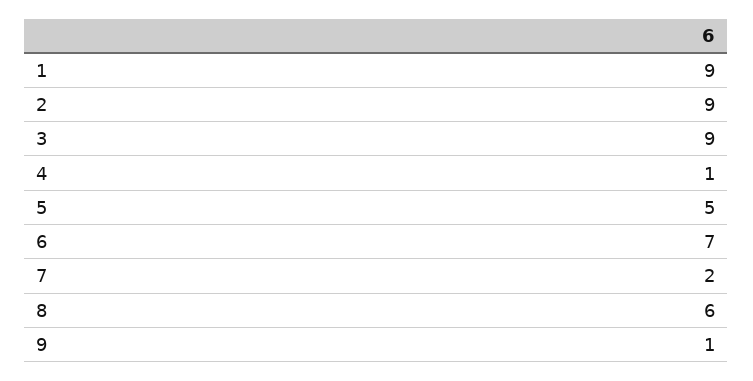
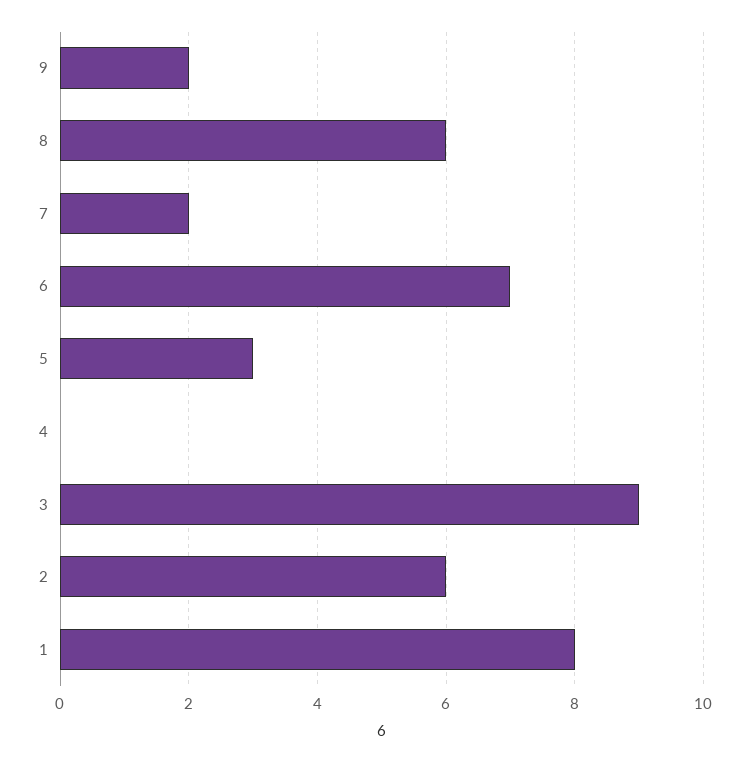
1: 9 -> 8
2: 9 -> 6
4: 1 -> 0
5: 5 -> 3
9: 1 -> 2

